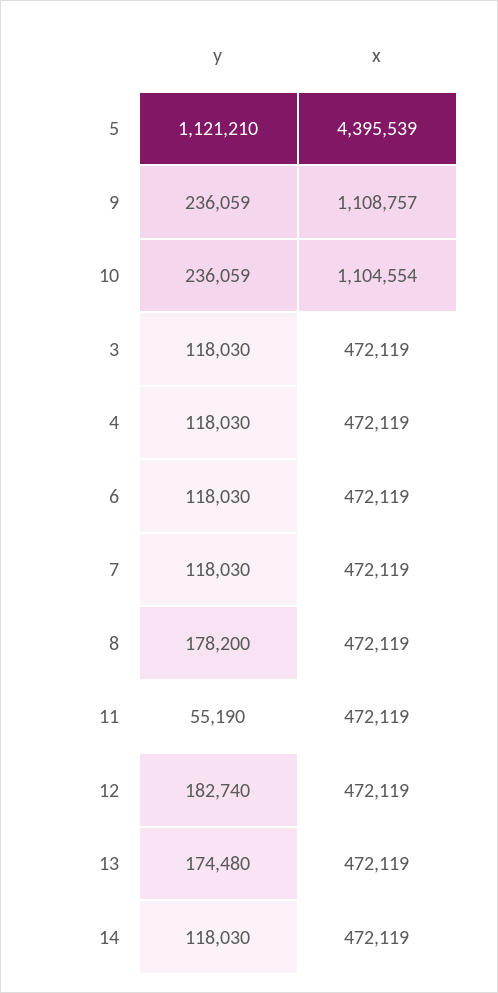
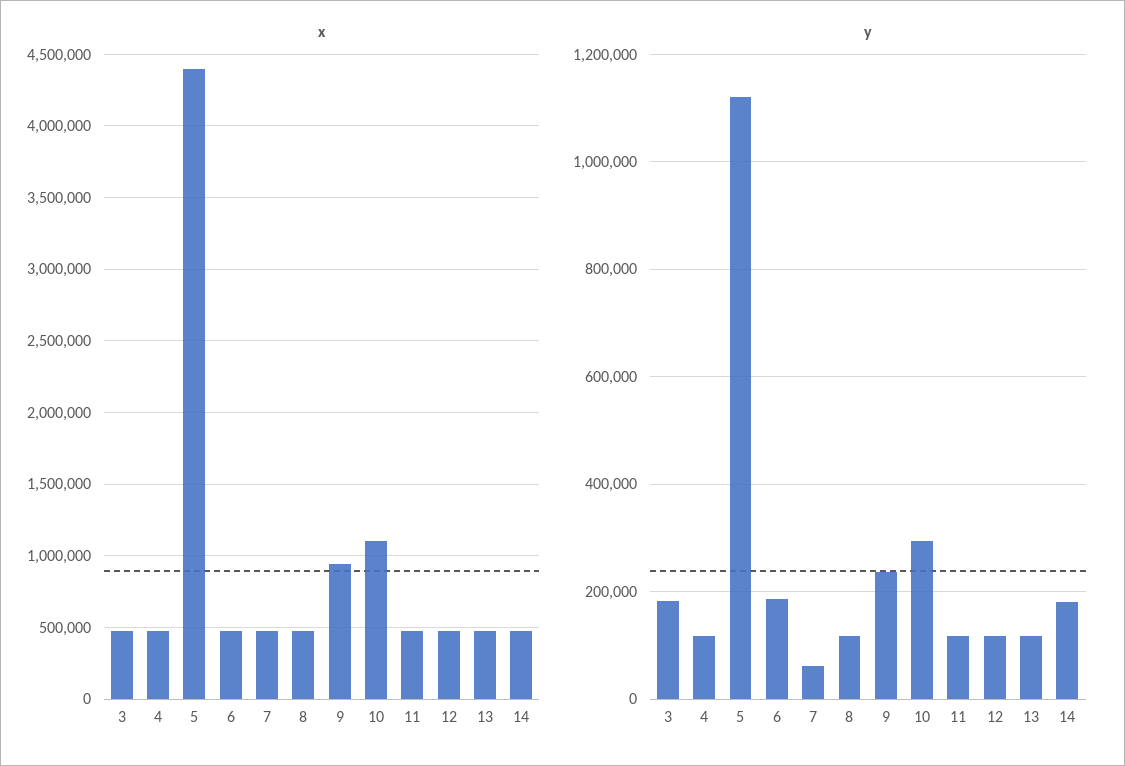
x, 9: 1108757 -> 950000
y, 10: 236059 -> 300000
y, 3: 118030 -> 180000
y, 6: 118030 -> 180000
y, 7: 118030 -> 60000
y, 8: 178200 -> 120000
y, 11: 55190 -> 120000
y, 12: 182740 -> 120000
y, 13: 174480 -> 120000
y, 14: 118030 -> 180000

